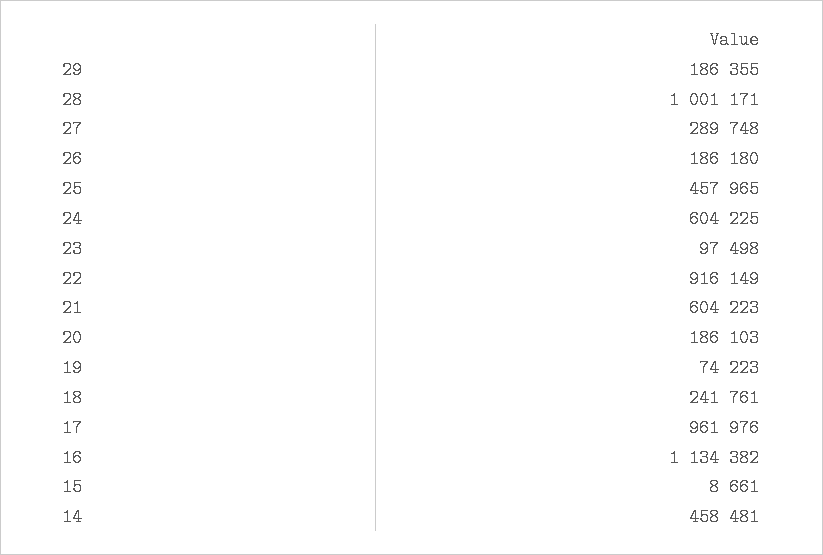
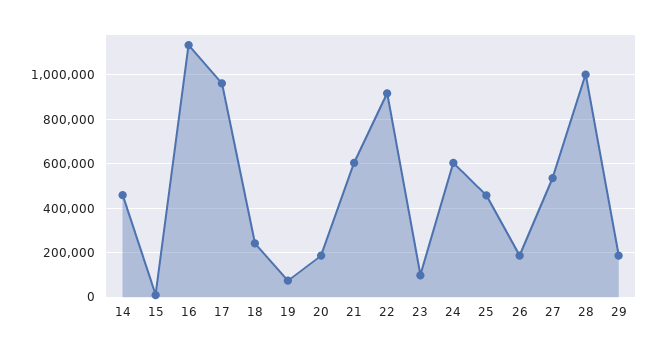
27: 289748 -> 550000

